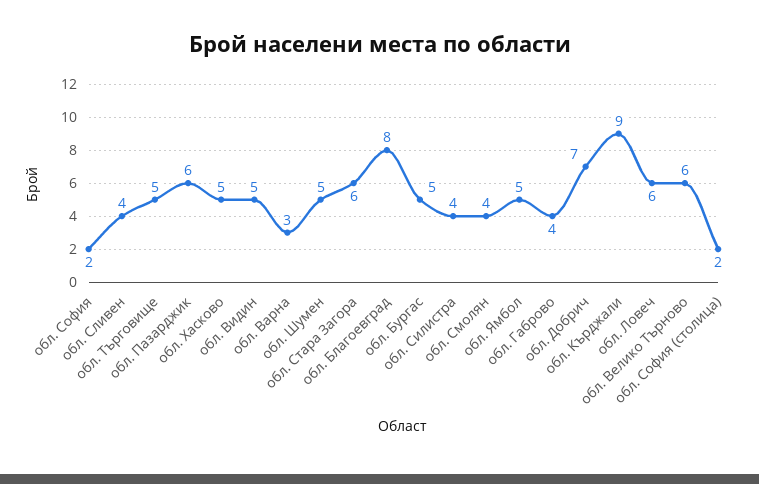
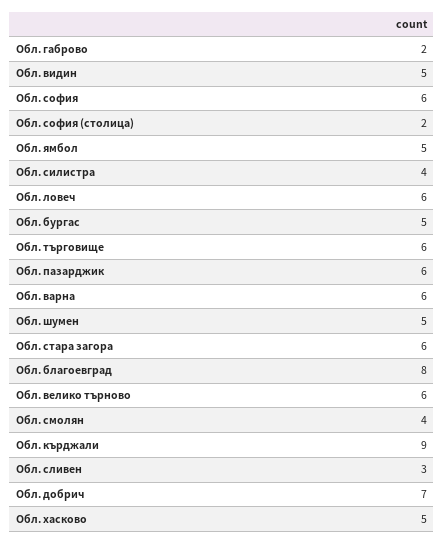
обл. София: 2 -> 6
обл. Сливен: 4 -> 3
обл. Търговище: 5 -> 6
обл. Варна: 3 -> 6
обл. Габрово: 4 -> 2

